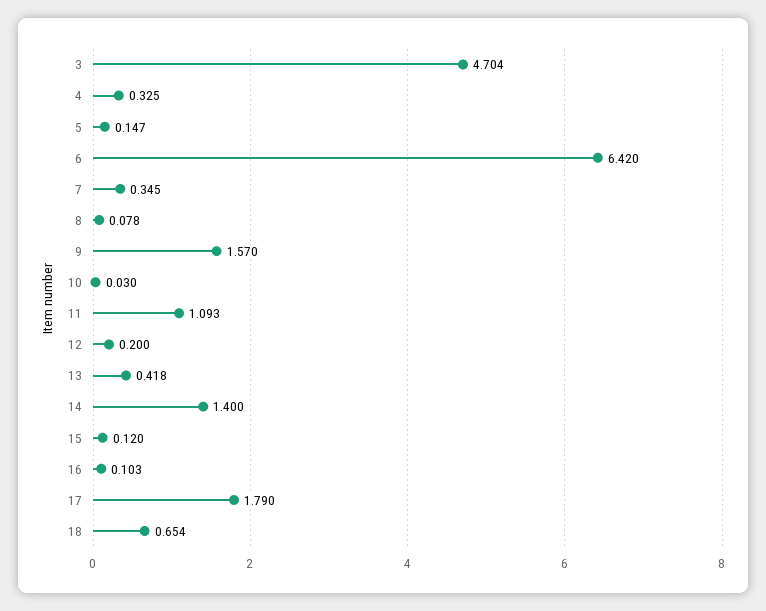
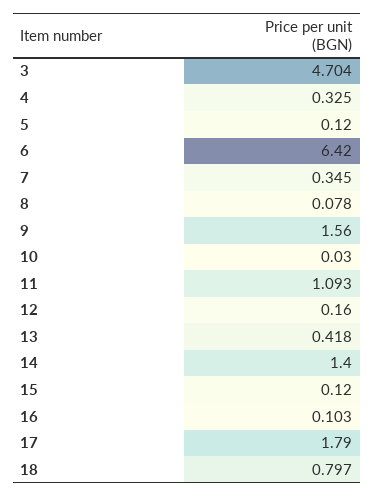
5: 0.147 -> 0.12
9: 1.57 -> 1.56
12: 0.2 -> 0.16
18: 0.654 -> 0.797

